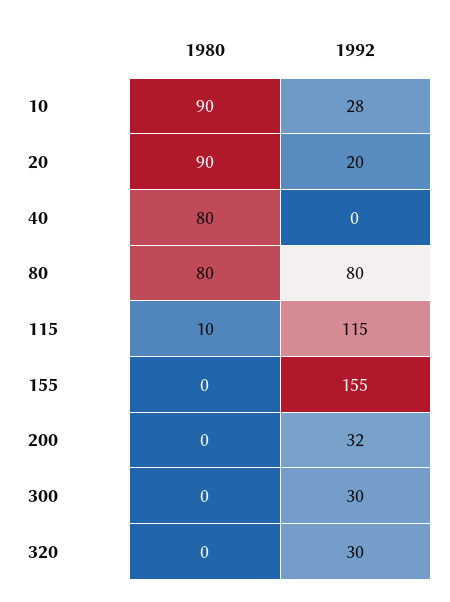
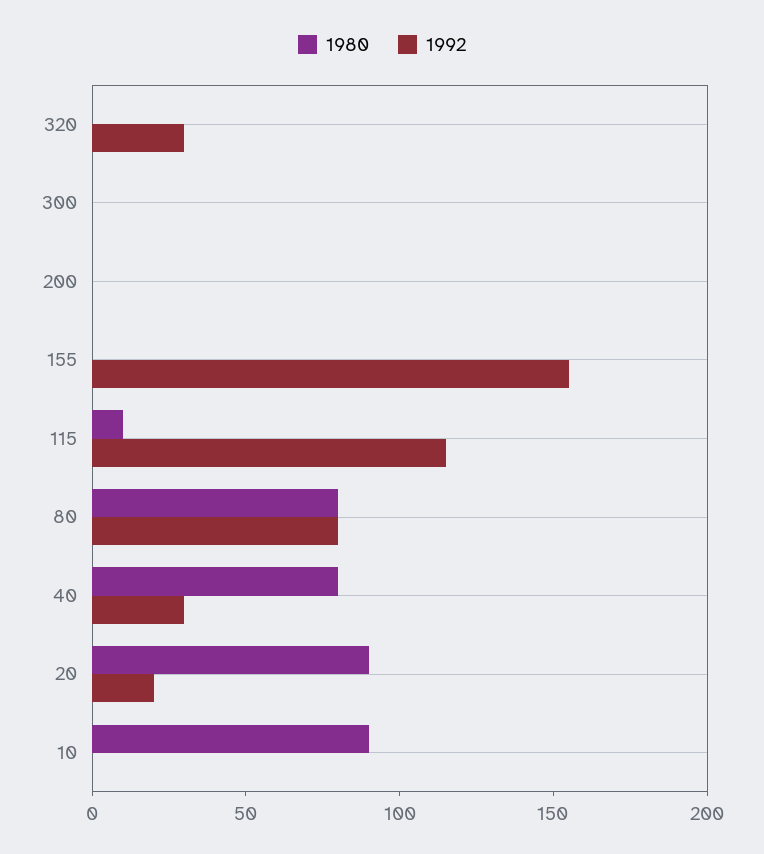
1992, 10: 28 -> 0
1992, 40: 0 -> 30
1992, 200: 32 -> 0
1992, 300: 30 -> 0

